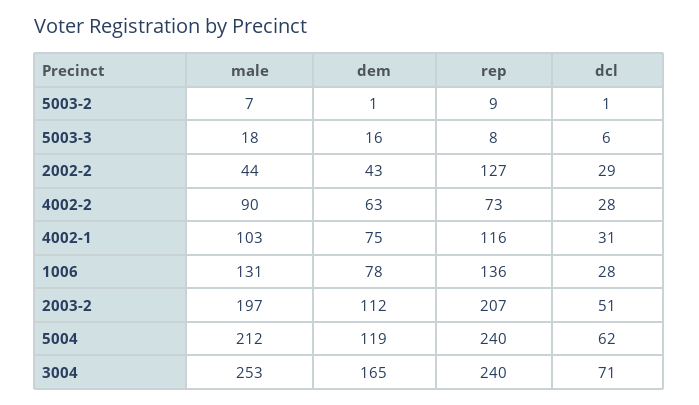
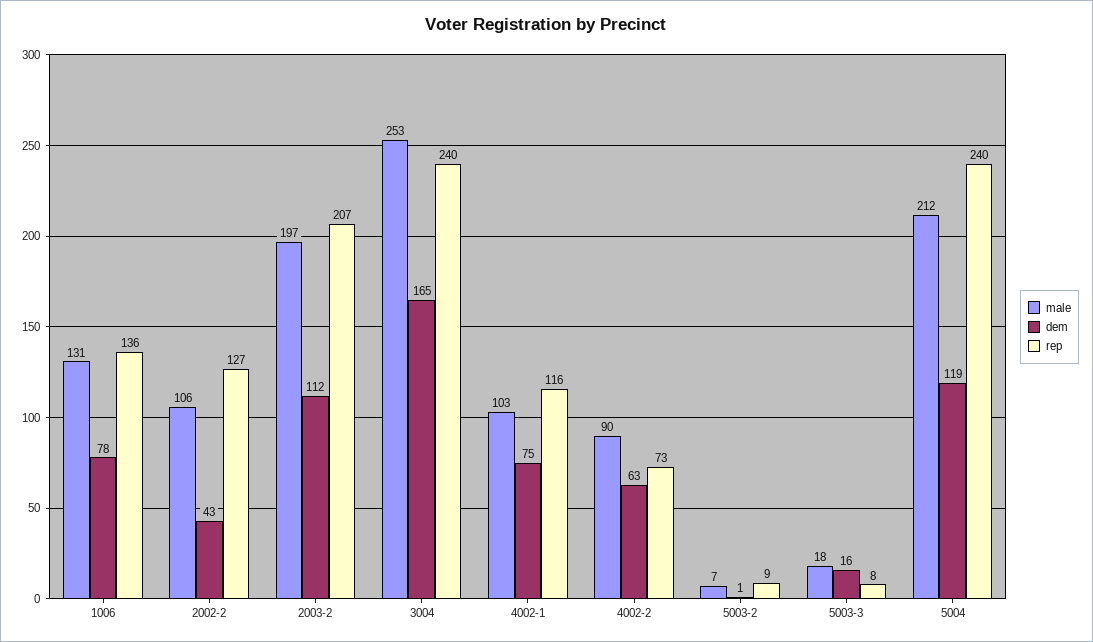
dcl, 5003-2: 1 -> none
dcl, 5003-3: 6 -> none
male, 2002-2: 44 -> 106
dcl, 2002-2: 29 -> none
dcl, 4002-2: 28 -> none
dcl, 4002-1: 31 -> none
dcl, 1006: 28 -> none
dcl, 2003-2: 51 -> none
dcl, 5004: 62 -> none
dcl, 3004: 71 -> none

